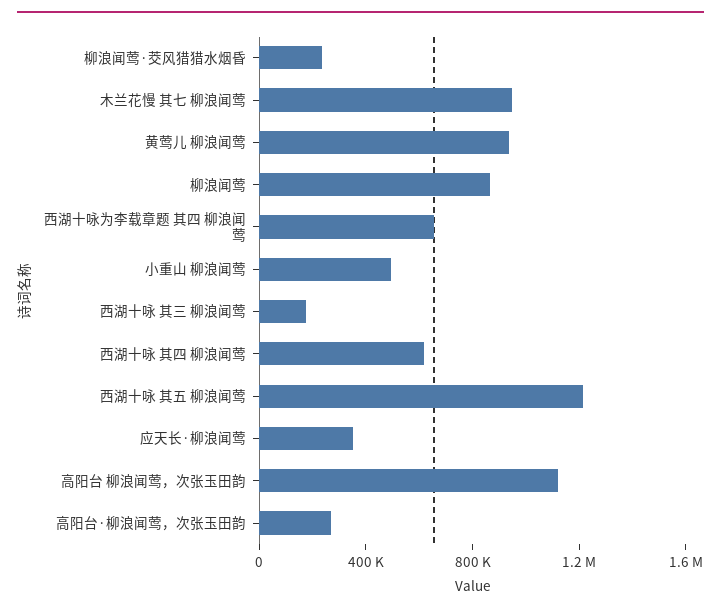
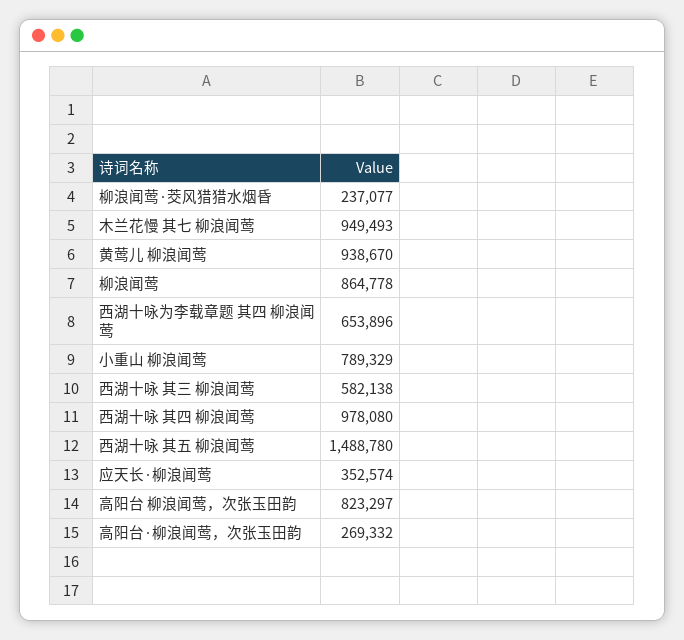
小重山 柳浪闻莺: 500000 -> 789329
西湖十咏 其三 柳浪闻莺: 200000 -> 582138
西湖十咏 其四 柳浪闻莺: 600000 -> 978080
西湖十咏 其五 柳浪闻莺: 1200000 -> 1488780
高阳台 柳浪闻莺，次张玉田韵: 1100000 -> 823297

